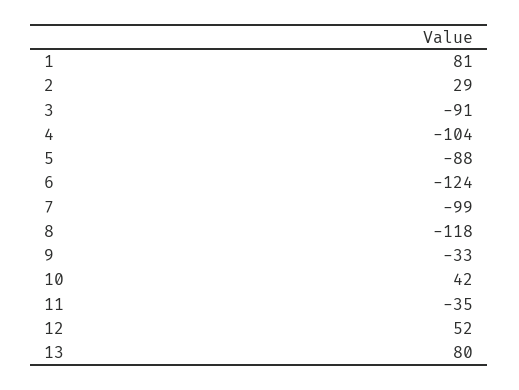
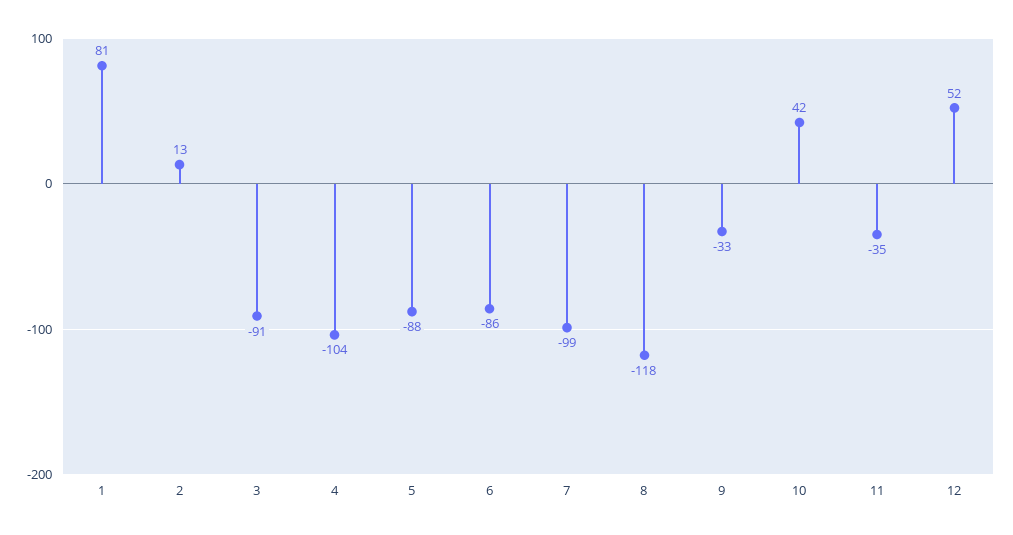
2: 29 -> 13
6: -124 -> -86
13: 80 -> none

